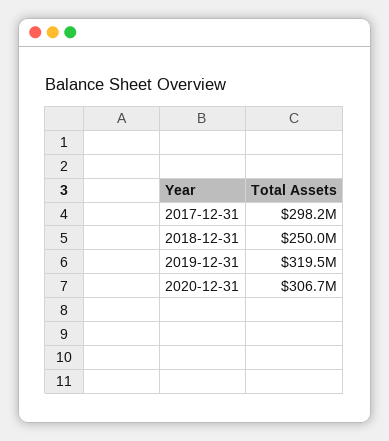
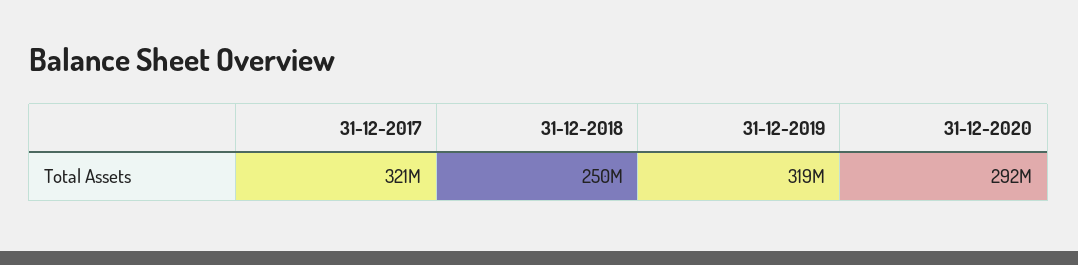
2017-12-31: 298200000 -> 321000000
2020-12-31: 306700000 -> 292000000

